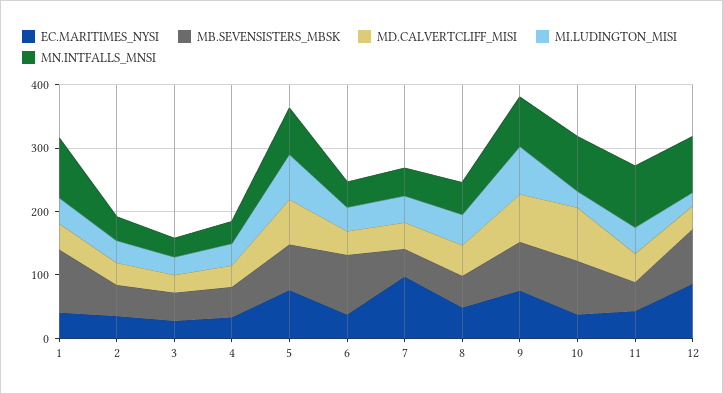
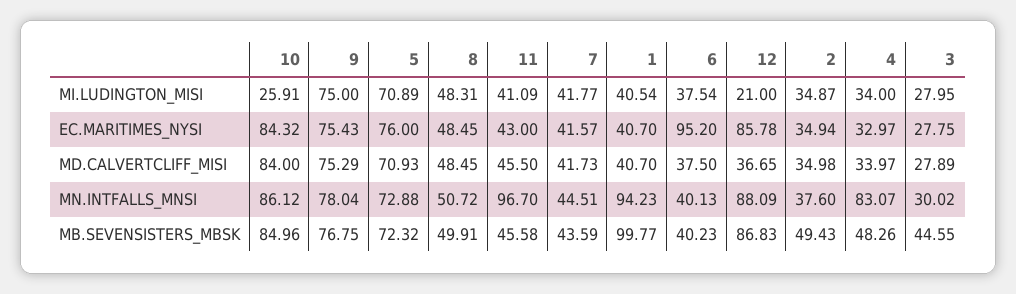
MN.INTFALLS_MNSI, 4: 40 -> 83.07
EC.MARITIMES_NYSI, 6: 40 -> 95.2
MB.SEVENSISTERS_MBSK, 6: 100 -> 40.23
EC.MARITIMES_NYSI, 7: 100 -> 41.57
EC.MARITIMES_NYSI, 10: 40 -> 84.32

